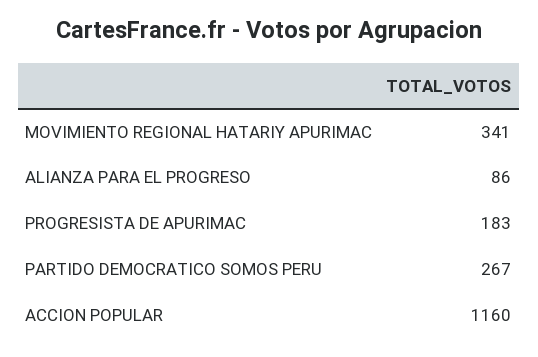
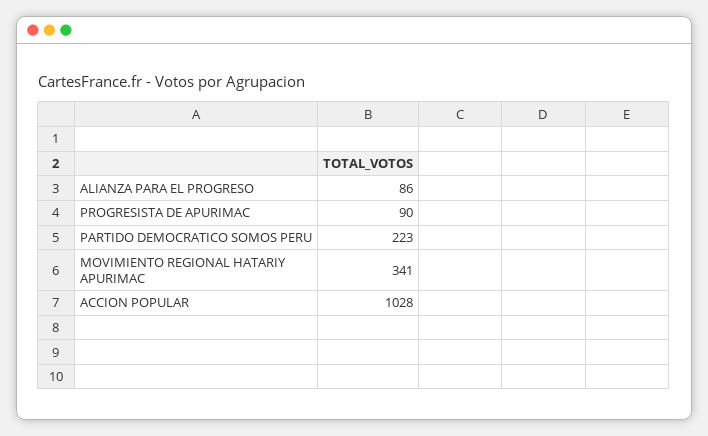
PROGRESISTA DE APURIMAC: 183 -> 90
PARTIDO DEMOCRATICO SOMOS PERU: 267 -> 223
ACCION POPULAR: 1160 -> 1028

